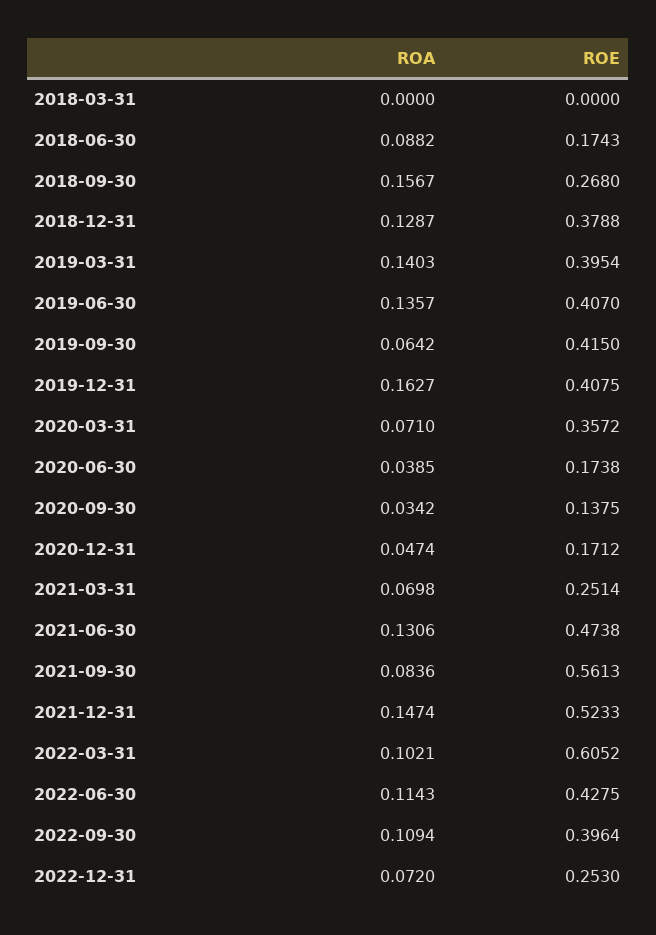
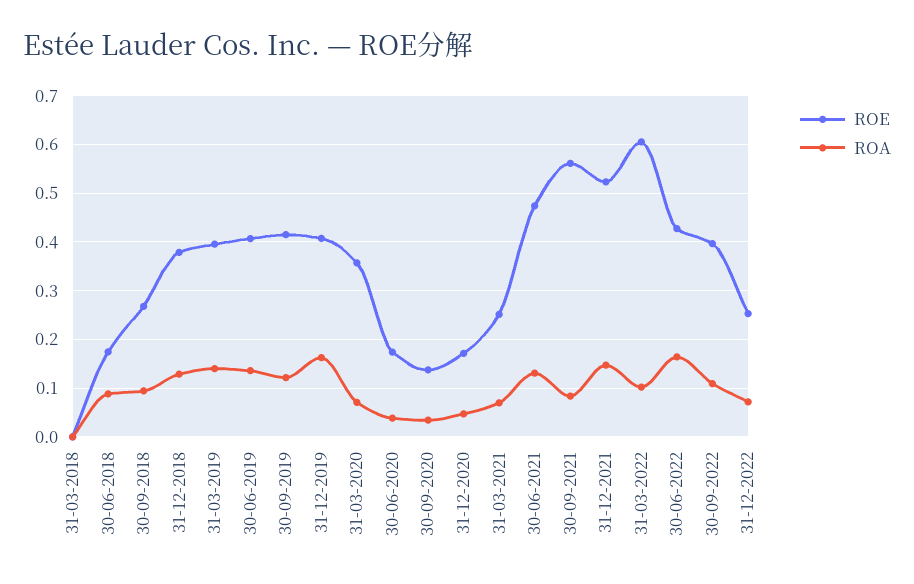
ROA, 2018-09-30: 0.1567 -> 0.1
ROA, 2019-09-30: 0.0642 -> 0.12
ROA, 2022-06-30: 0.1143 -> 0.16

